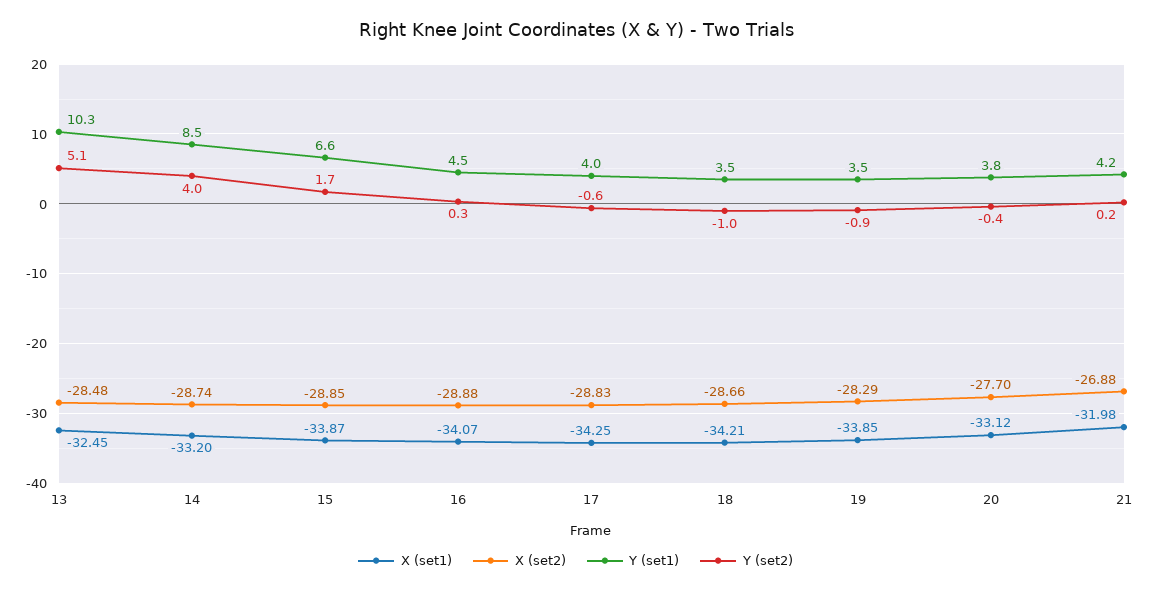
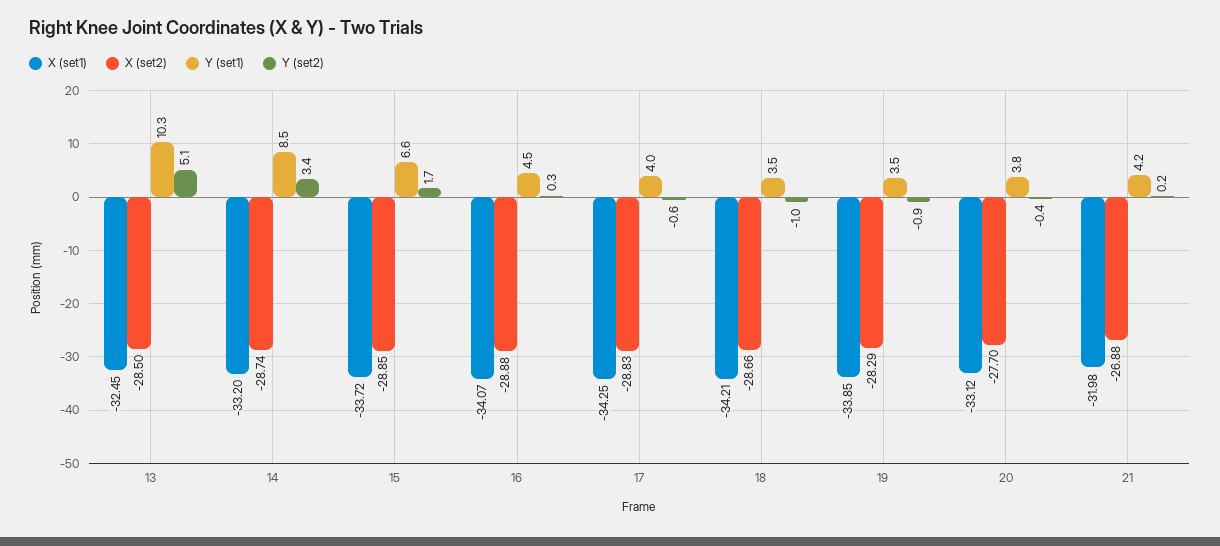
X (set2), 13: -28.48 -> -28.5
Y (set2), 14: 4 -> 3.4
X (set1), 15: -33.87 -> -33.72

